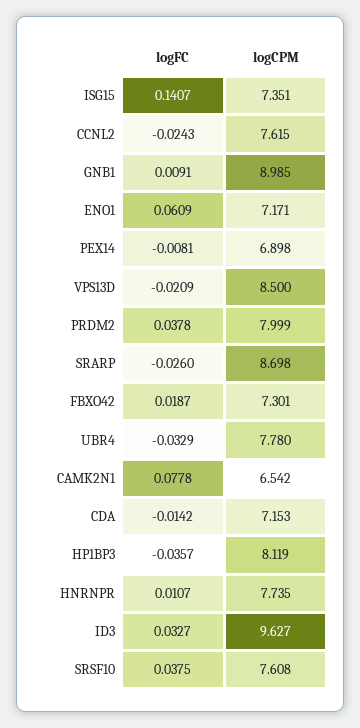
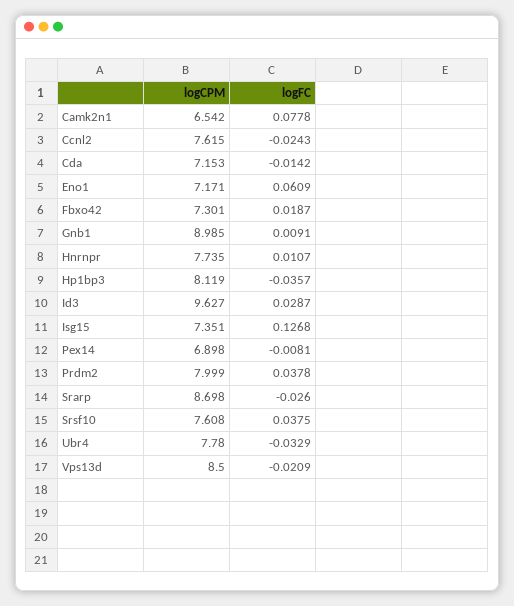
logFC, ISG15: 0.1407 -> 0.1268
logFC, ID3: 0.0327 -> 0.0287

